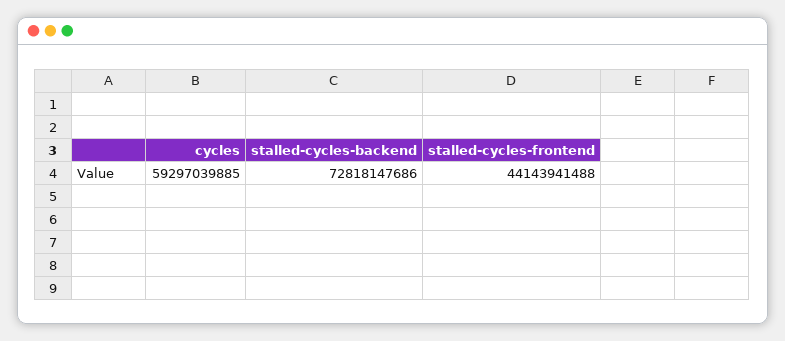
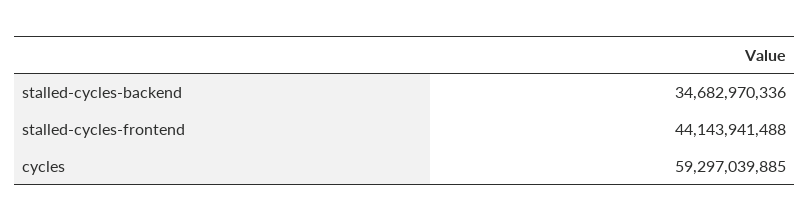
stalled-cycles-backend: 72818147686 -> 34682970336

